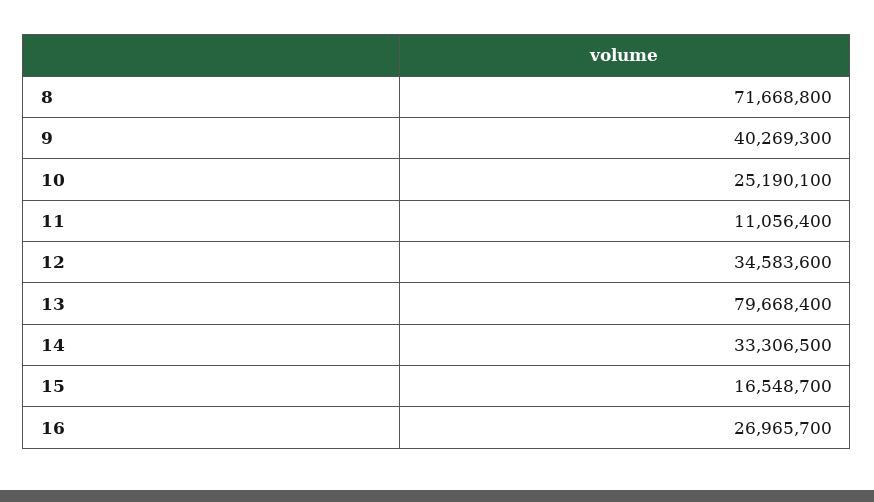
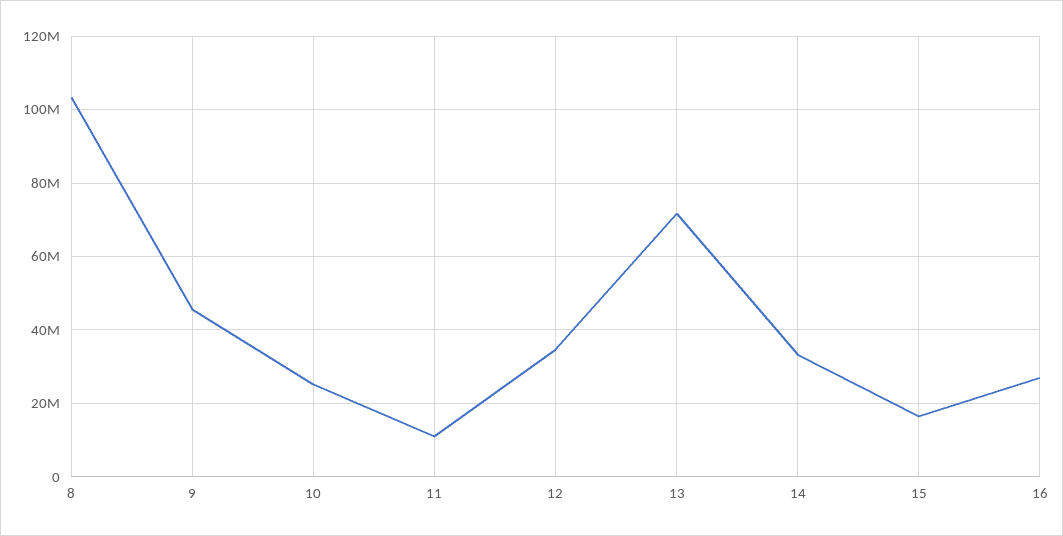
8: 71668800 -> 104000000
9: 40269300 -> 46000000
13: 79668400 -> 72000000

